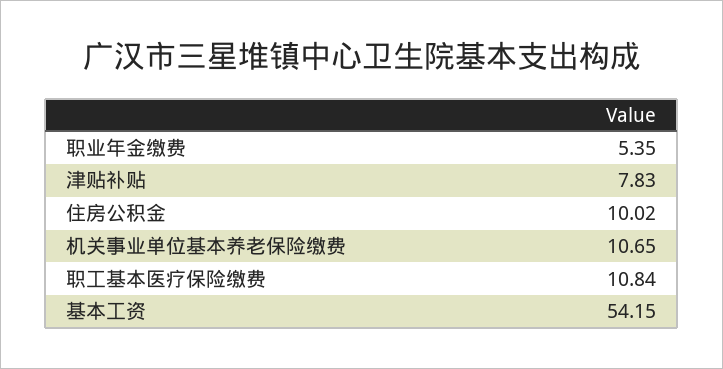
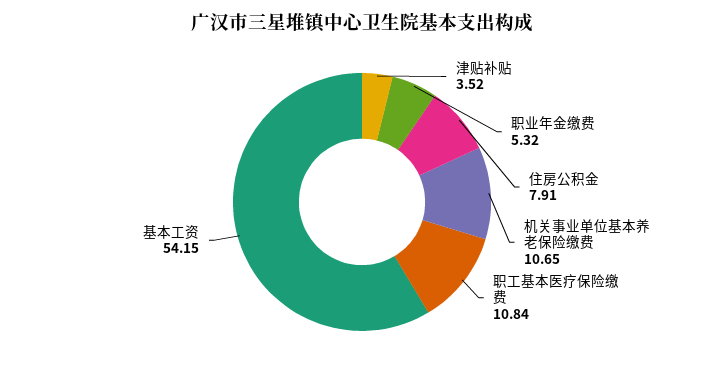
职业年金缴费: 5.35 -> 5.32
津贴补贴: 7.83 -> 3.52
住房公积金: 10.02 -> 7.91

